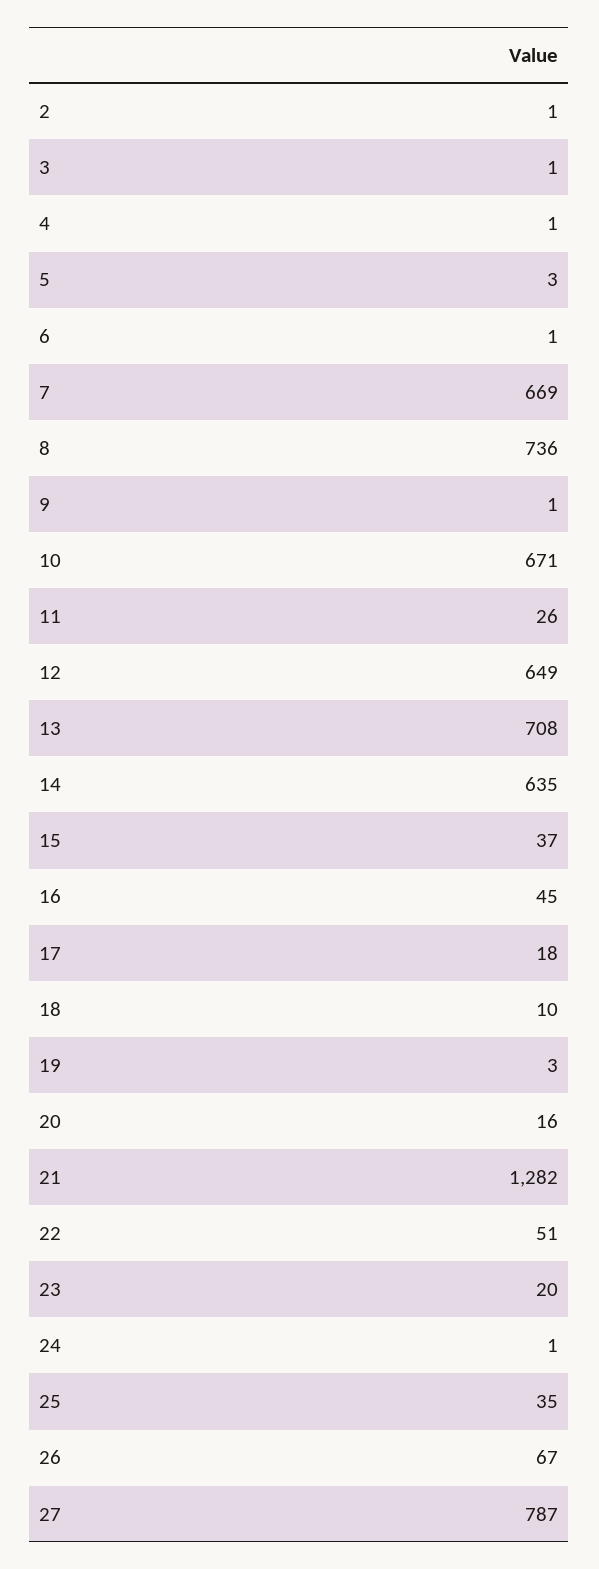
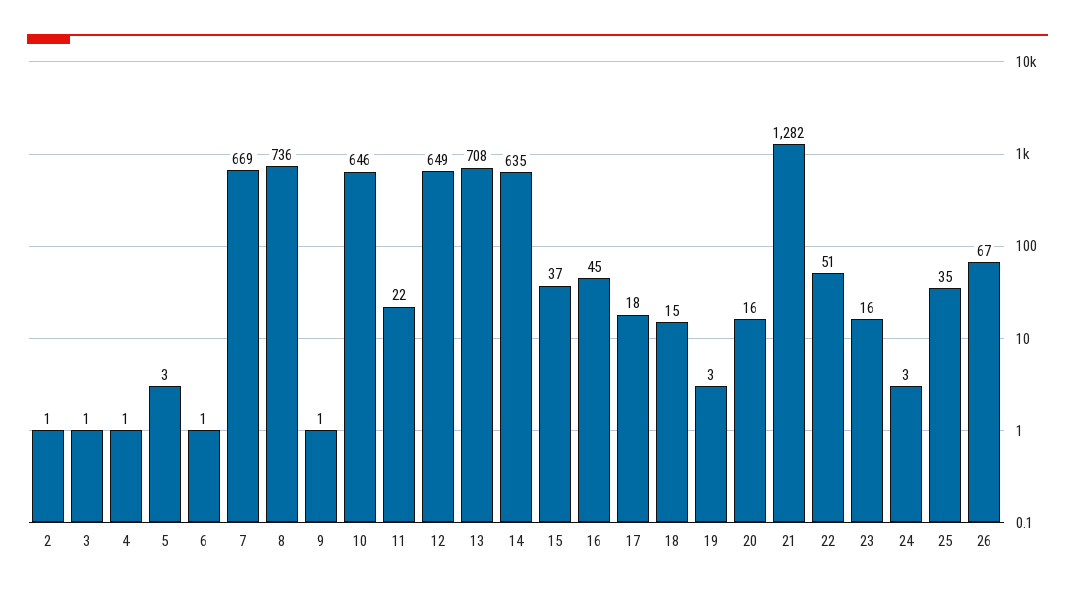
10: 671 -> 646
11: 26 -> 22
18: 10 -> 15
23: 20 -> 16
24: 1 -> 3
27: 787 -> none

